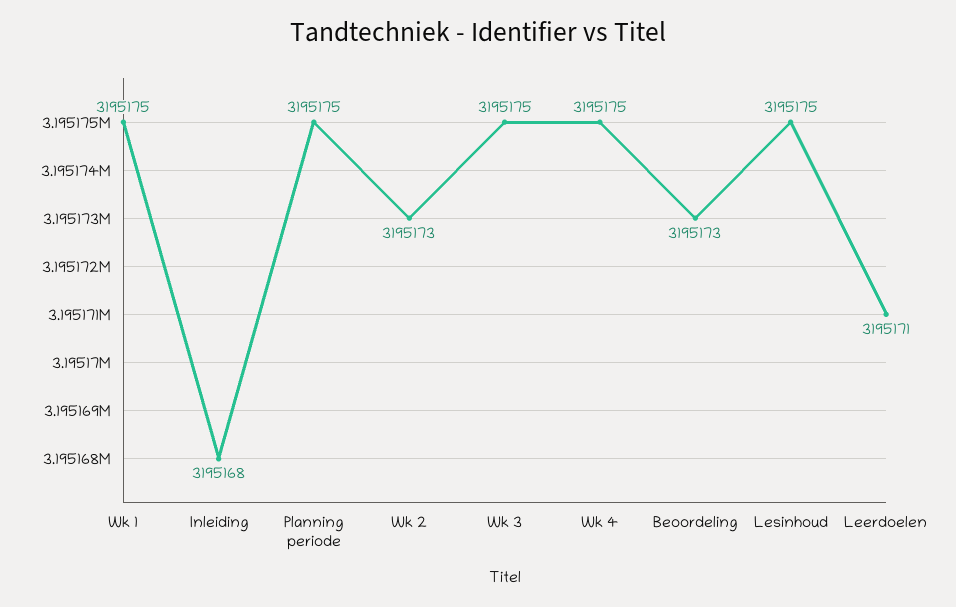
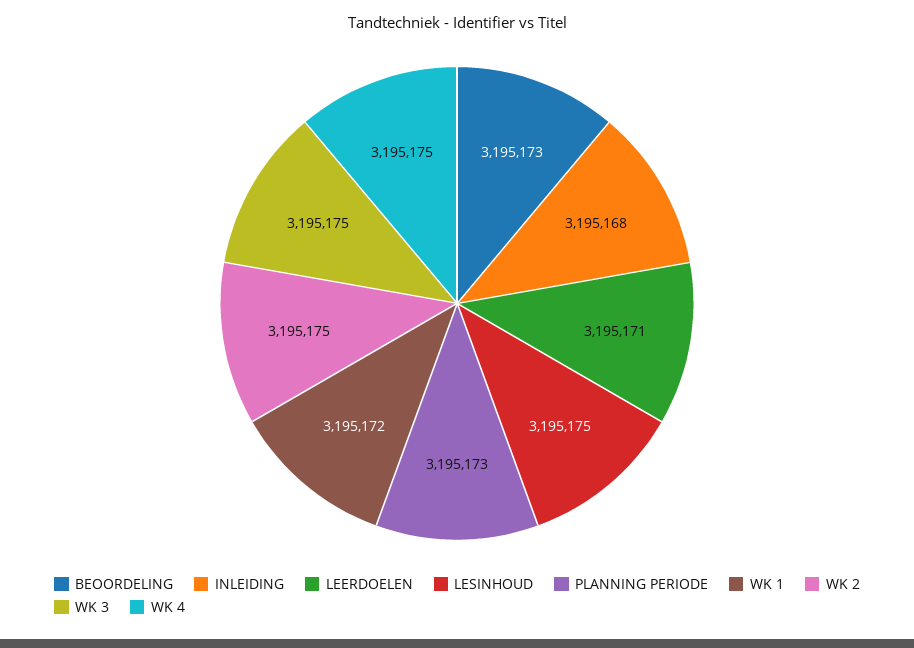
Wk 1: 3195175 -> 3195172
Planning periode: 3195175 -> 3195173
Wk 2: 3195173 -> 3195175

